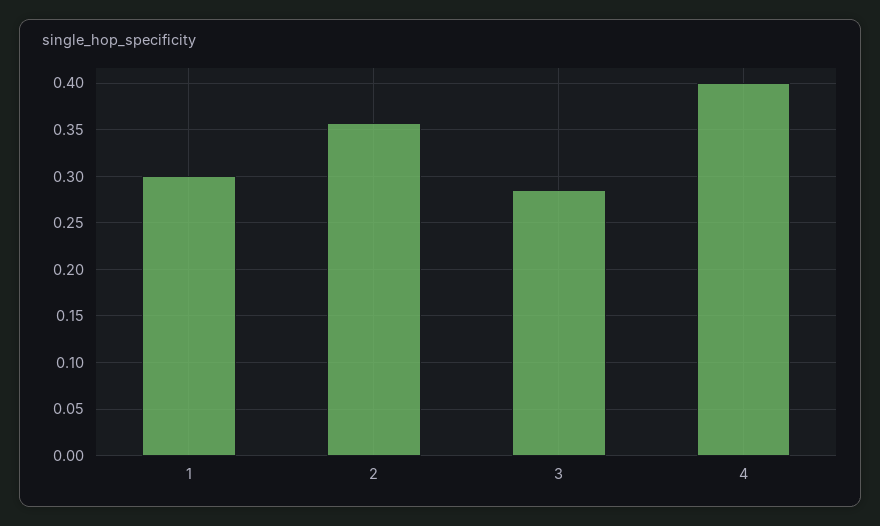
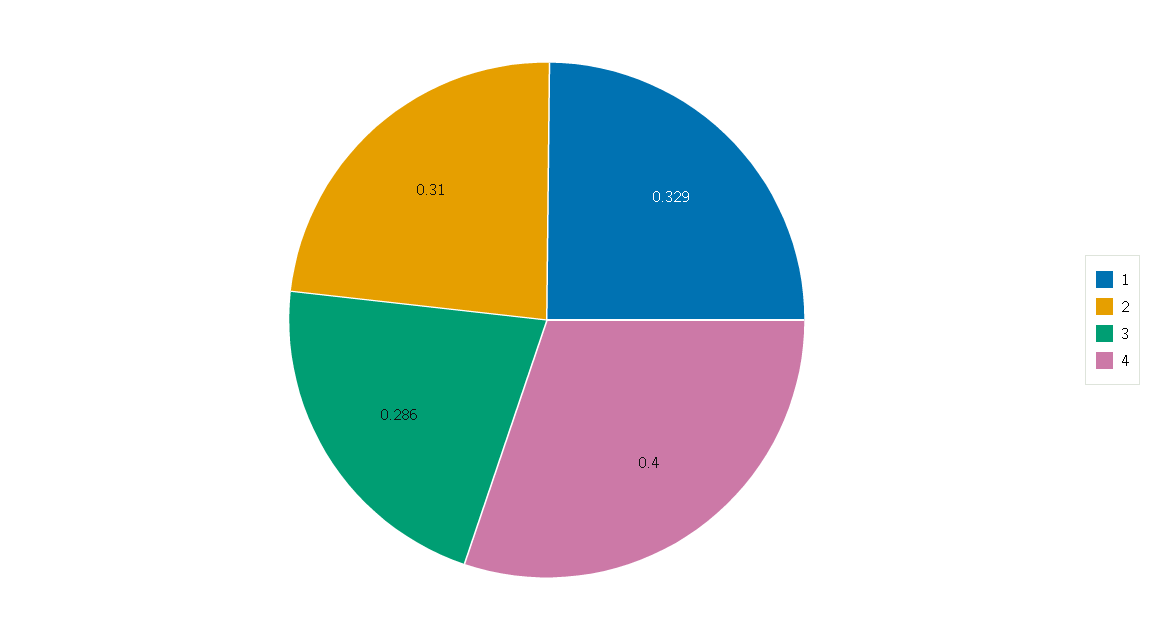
1: 0.3 -> 0.329
2: 0.36 -> 0.31

